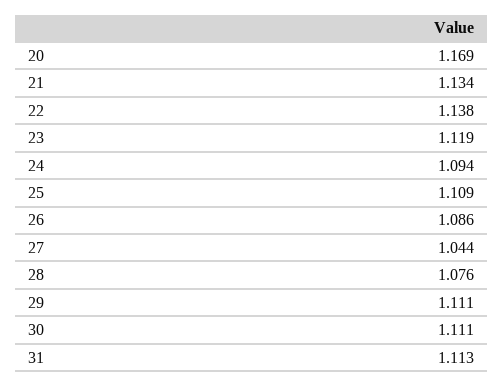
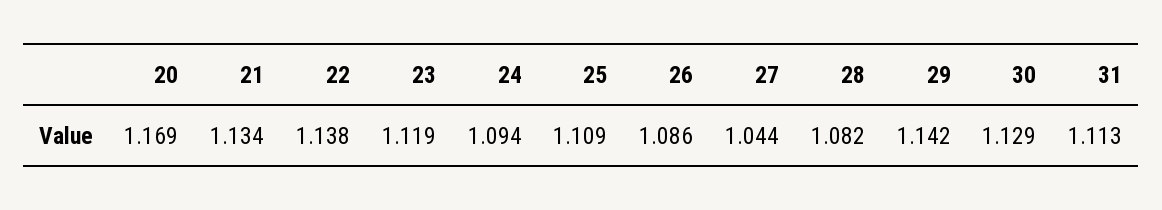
28: 1.076 -> 1.082
29: 1.111 -> 1.142
30: 1.111 -> 1.129

